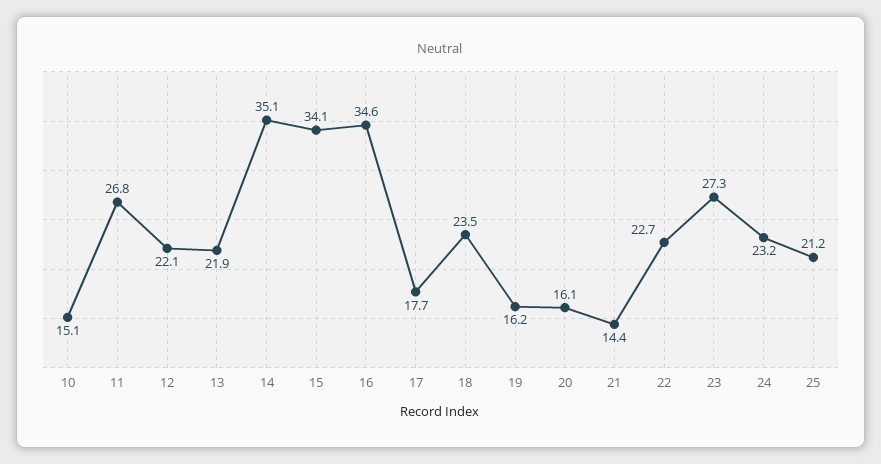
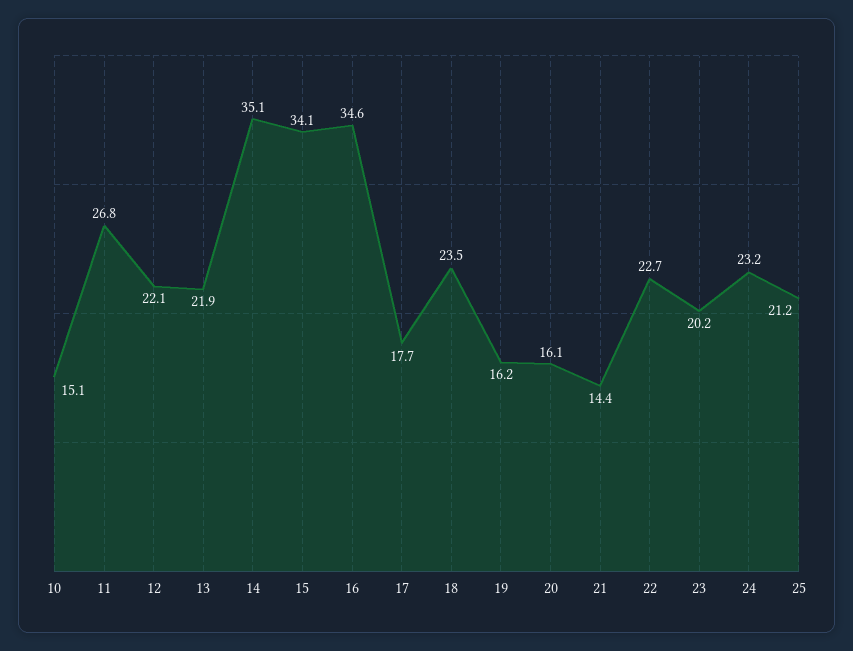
23: 27.3 -> 20.2

